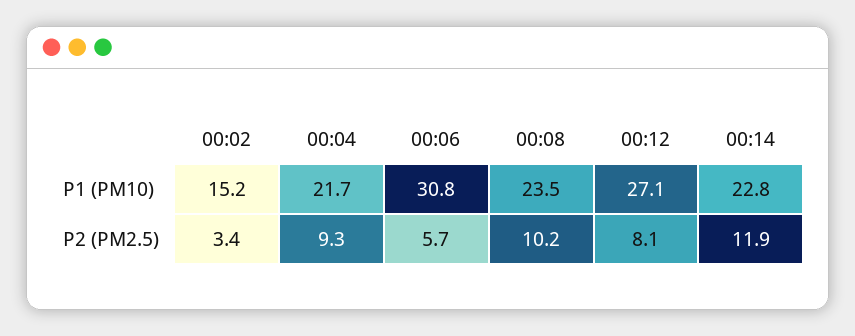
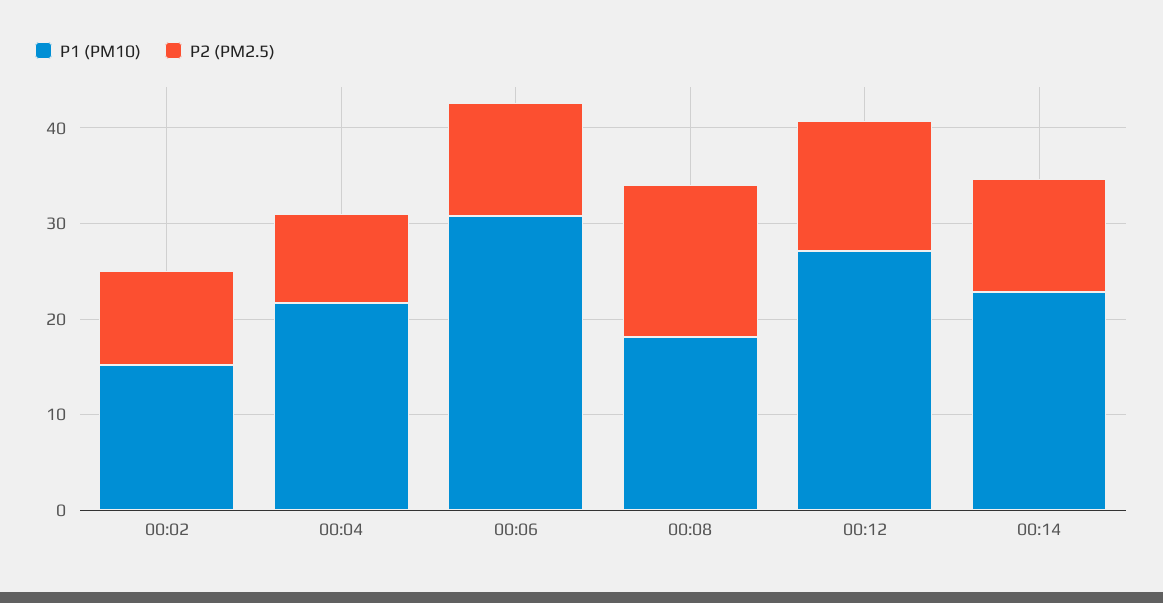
P1 (PM10), 00:08: 23.5 -> 18
P2 (PM2.5), 00:02: 3.4 -> 10
P2 (PM2.5), 00:06: 5.7 -> 12
P2 (PM2.5), 00:08: 10.2 -> 16
P2 (PM2.5), 00:12: 8.1 -> 14

